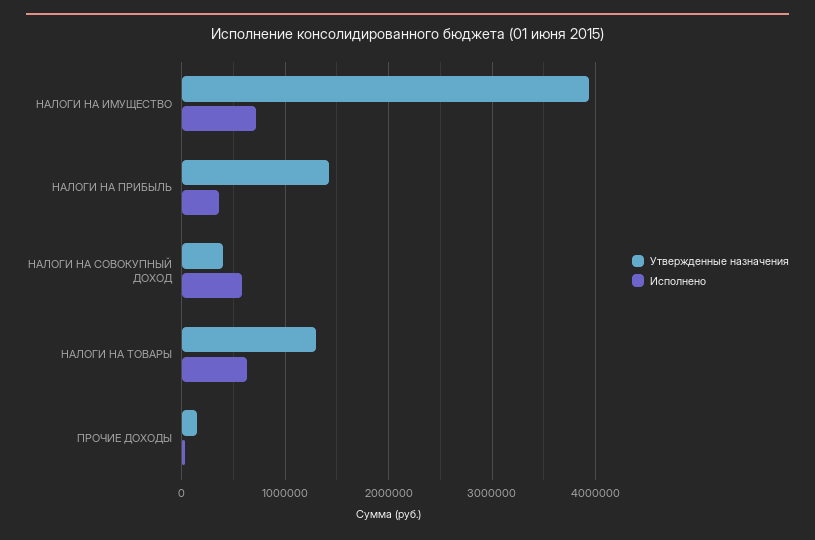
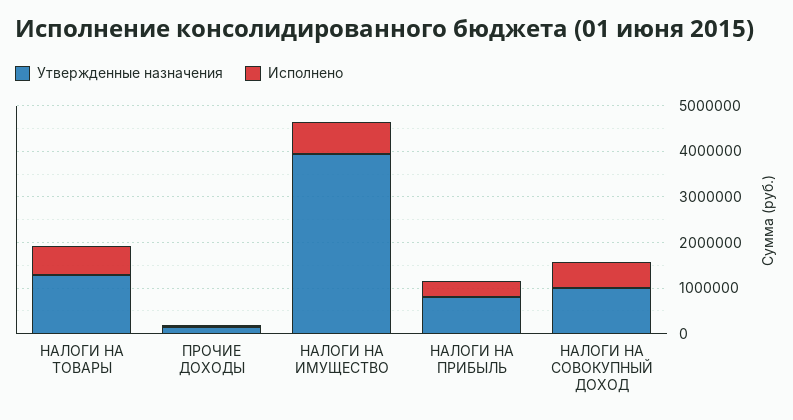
Утвержденные назначения, НАЛОГИ НА ПРИБЫЛЬ: 1400000 -> 800000
Утвержденные назначения, НАЛОГИ НА СОВОКУПНЫЙ ДОХОД: 400000 -> 1000000

